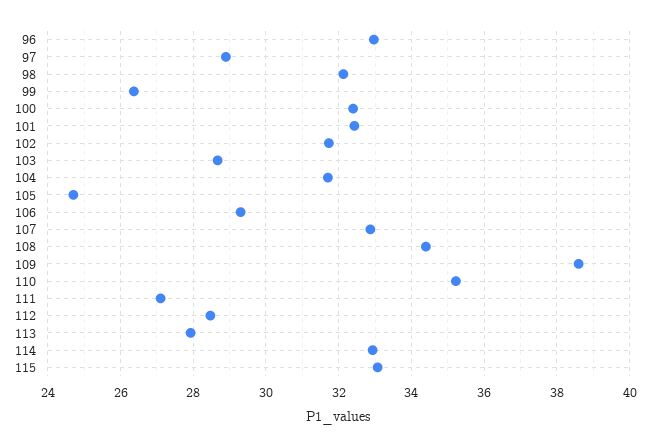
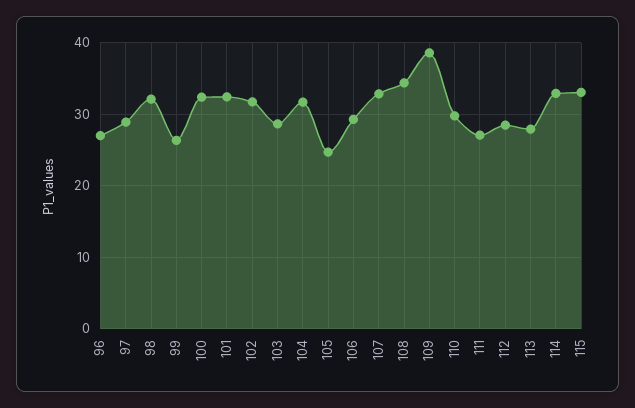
96: 33 -> 27
110: 35.2 -> 30

